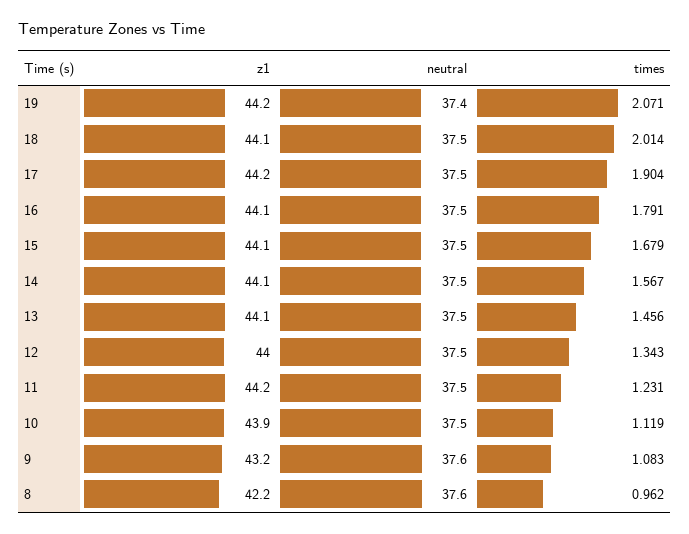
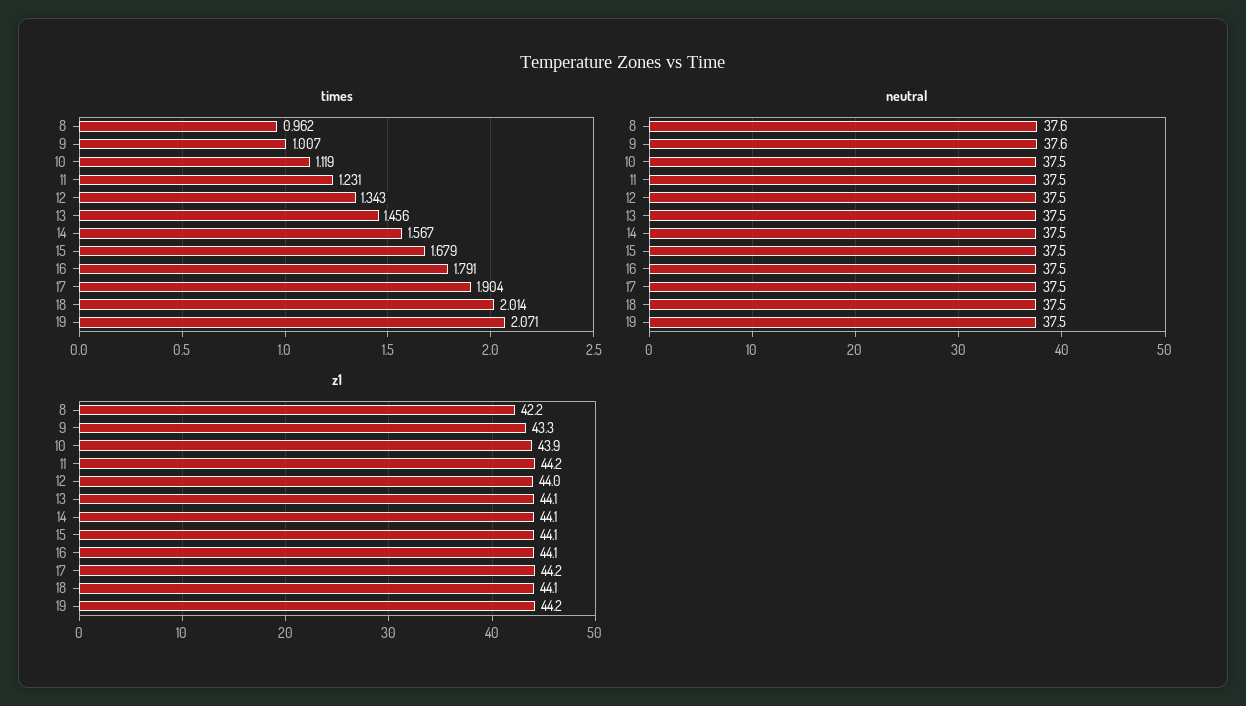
neutral, 19: 37.4 -> 37.5
z1, 9: 43.2 -> 43.3
times, 9: 1.083 -> 1.007

